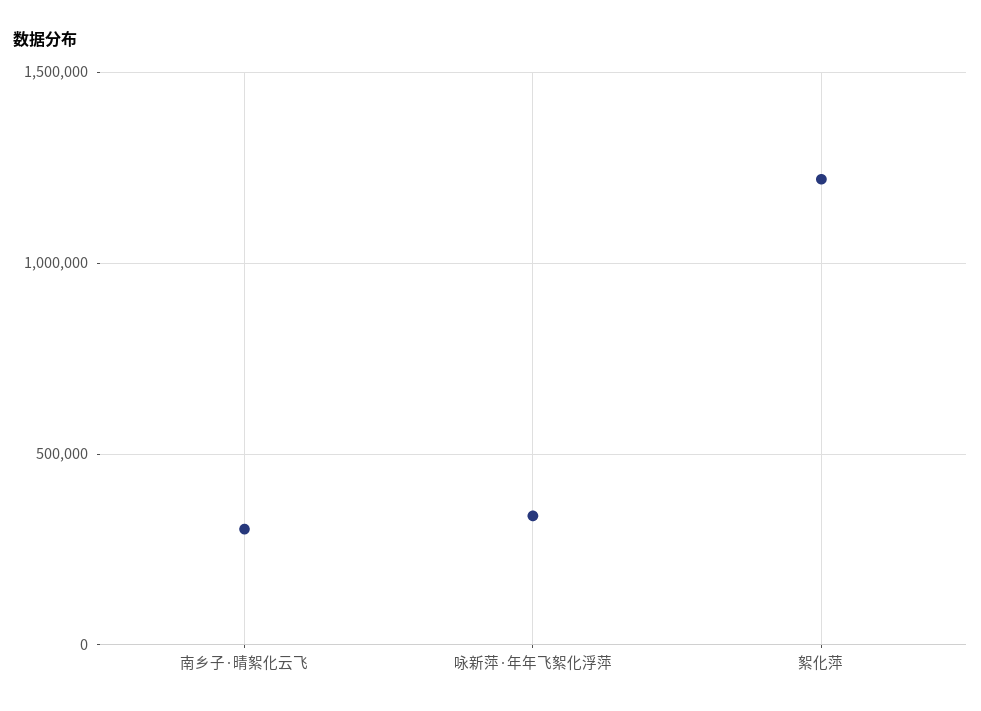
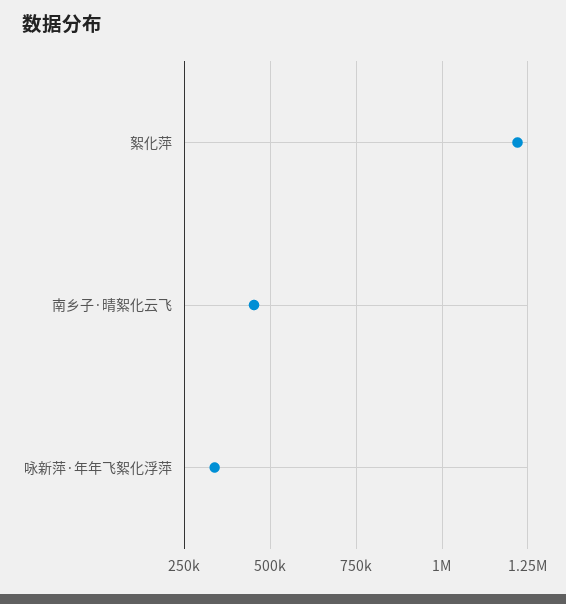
南乡子·晴絮化云飞: 300000 -> 450000

